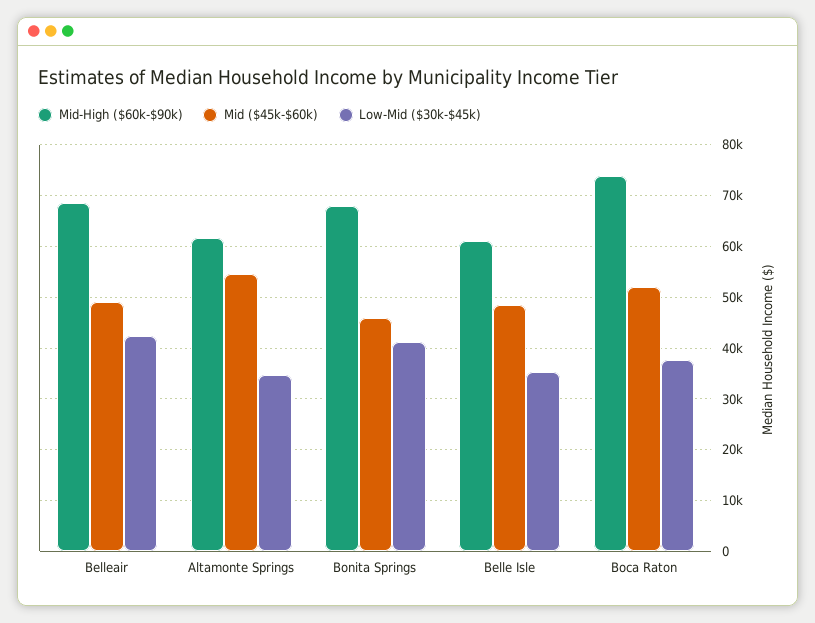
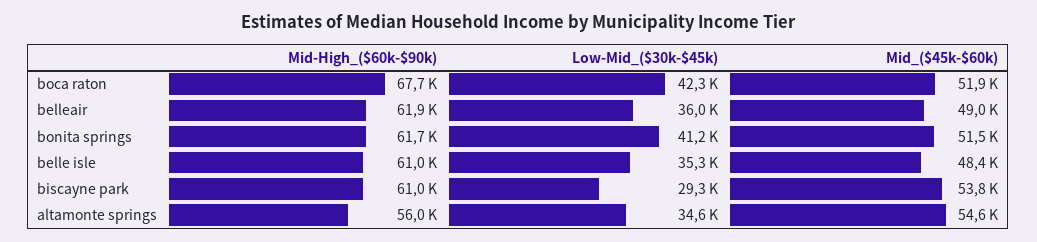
Mid-High ($60k-$90k), Belleair: 68000 -> 61900
Low-Mid ($30k-$45k), Belleair: 42000 -> 36000
Mid-High ($60k-$90k), Altamonte Springs: 62000 -> 56000
Mid-High ($60k-$90k), Bonita Springs: 68000 -> 61700
Mid ($45k-$60k), Bonita Springs: 46000 -> 51500
Mid-High ($60k-$90k), Boca Raton: 74000 -> 67700
Low-Mid ($30k-$45k), Boca Raton: 38000 -> 42300
Mid-High ($60k-$90k), biscayne park: none -> 61000
Low-Mid ($30k-$45k), biscayne park: none -> 29300
Mid ($45k-$60k), biscayne park: none -> 53800

